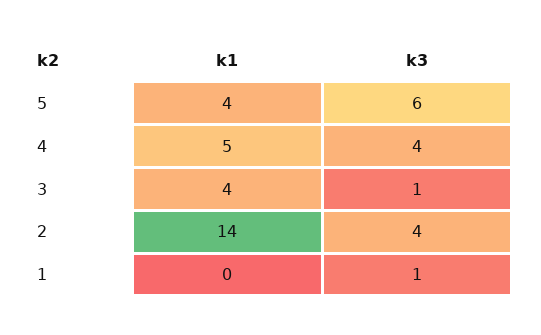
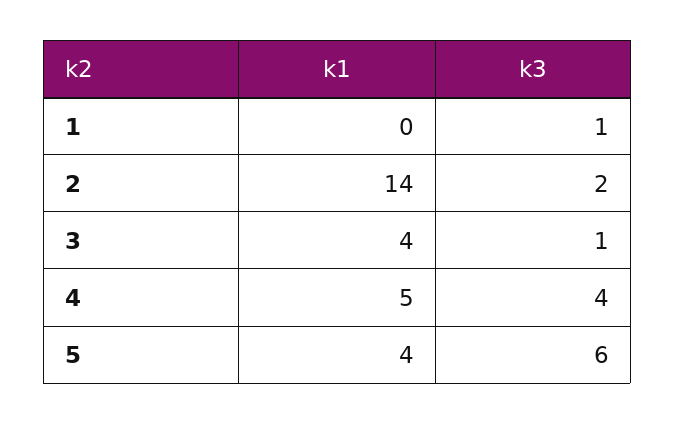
k3, 2: 4 -> 2

